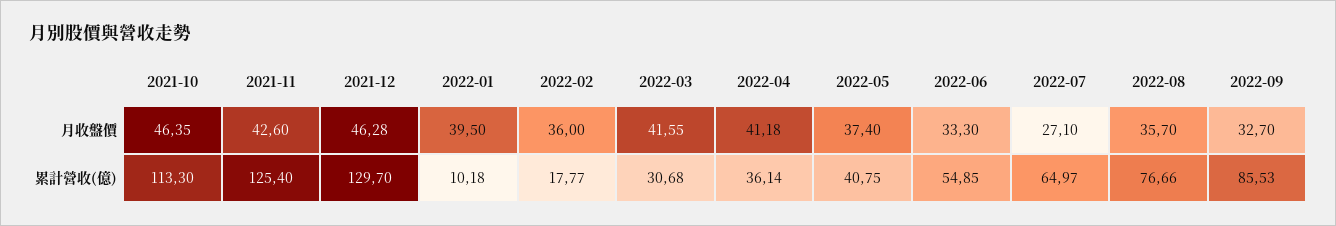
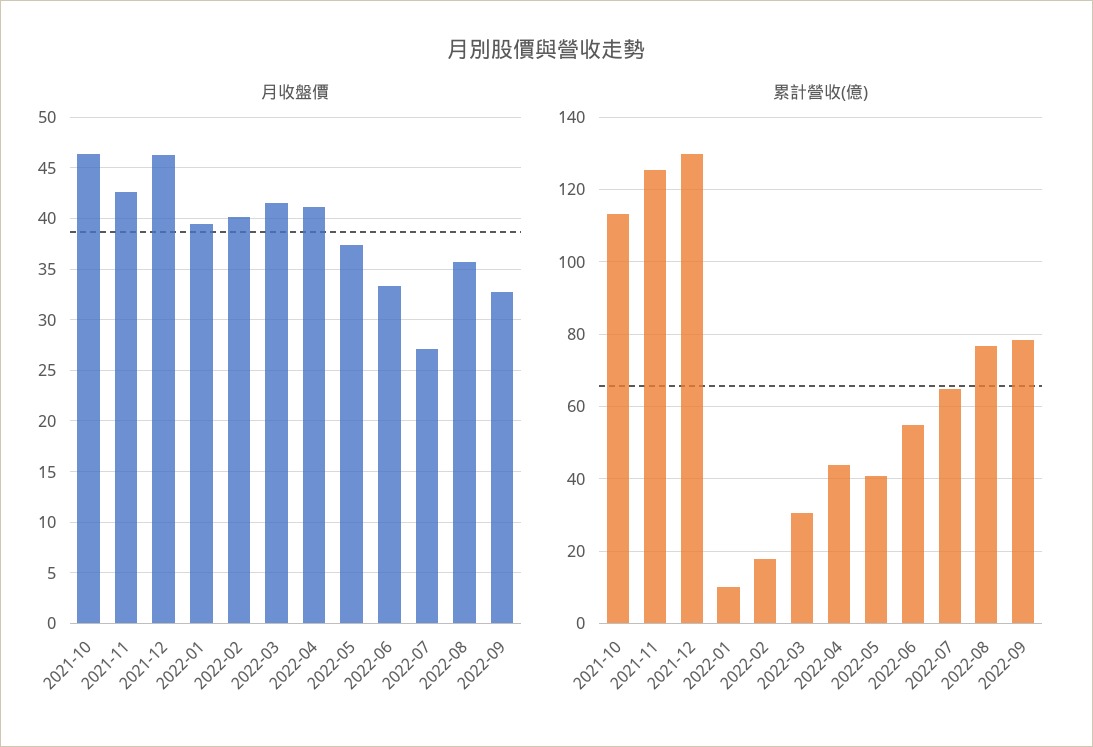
月收盤價, 2022-02: 36 -> 40
累計營收(億), 2022-04: 36.14 -> 44
累計營收(億), 2022-09: 85.53 -> 78

